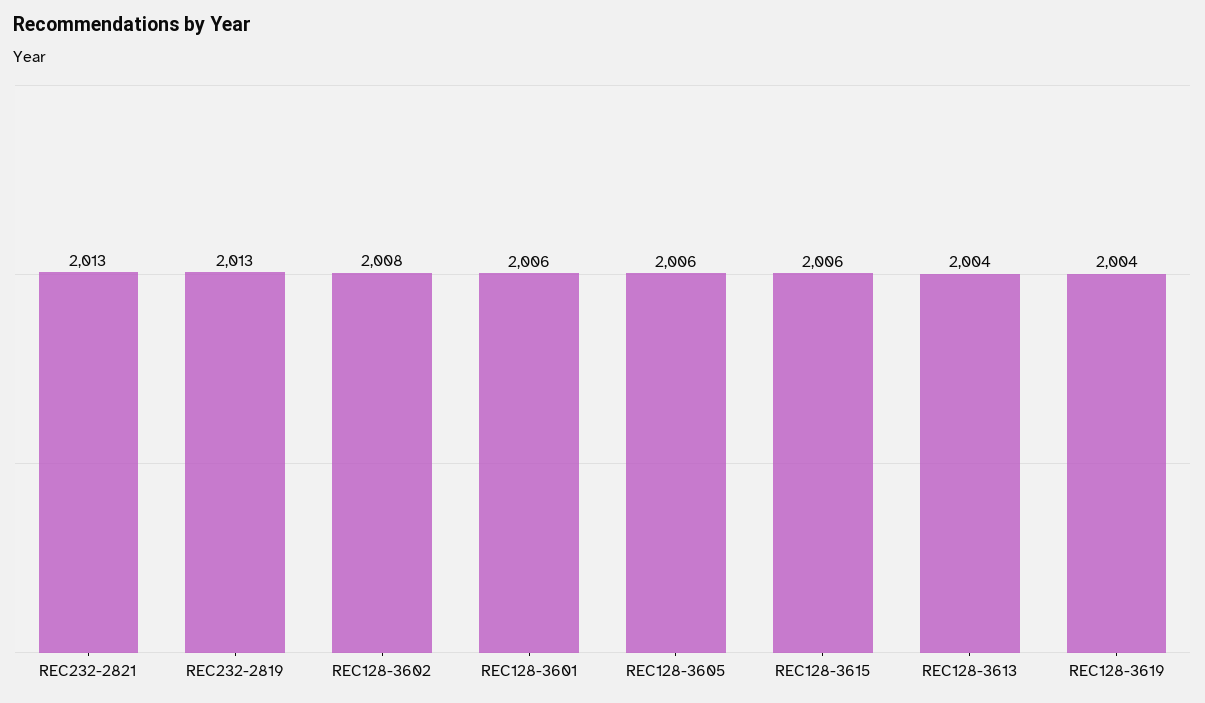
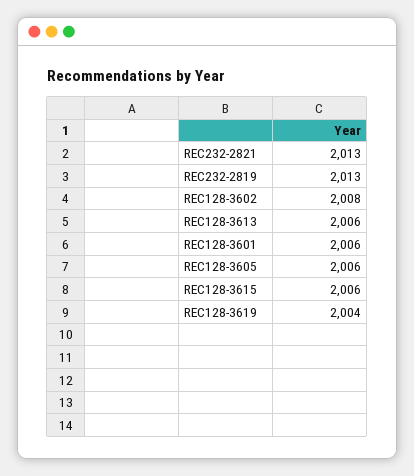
REC128-3613: 2004 -> 2006

